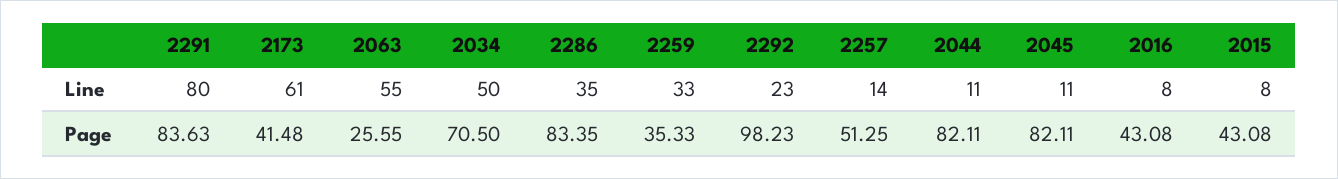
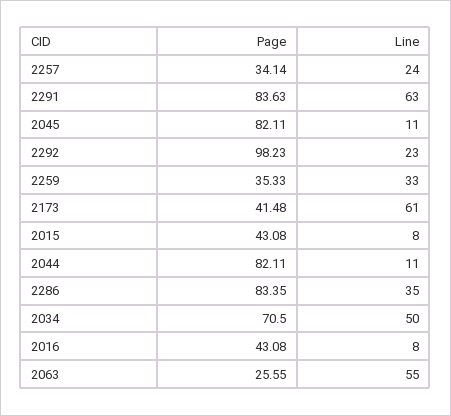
2291, Line: 80 -> 63
2257, Line: 14 -> 24
2257, Page: 51.25 -> 34.14

